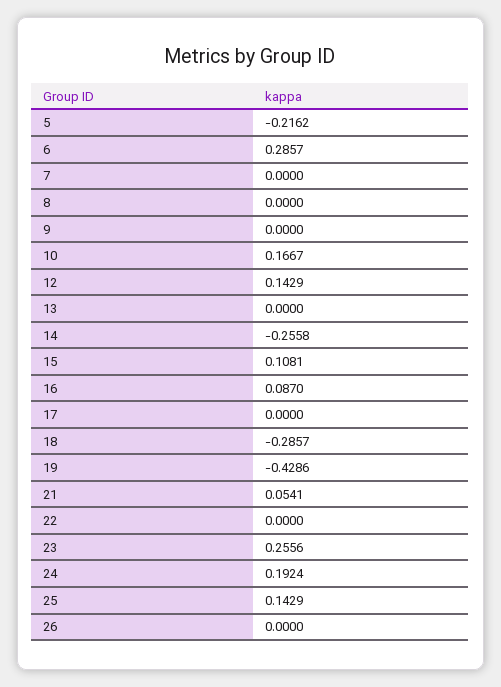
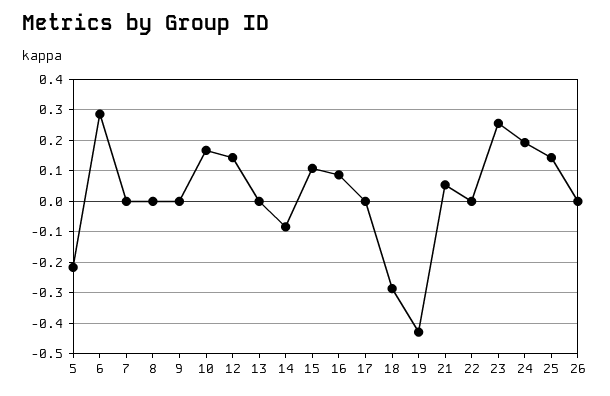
14: -0.2558 -> -0.08

